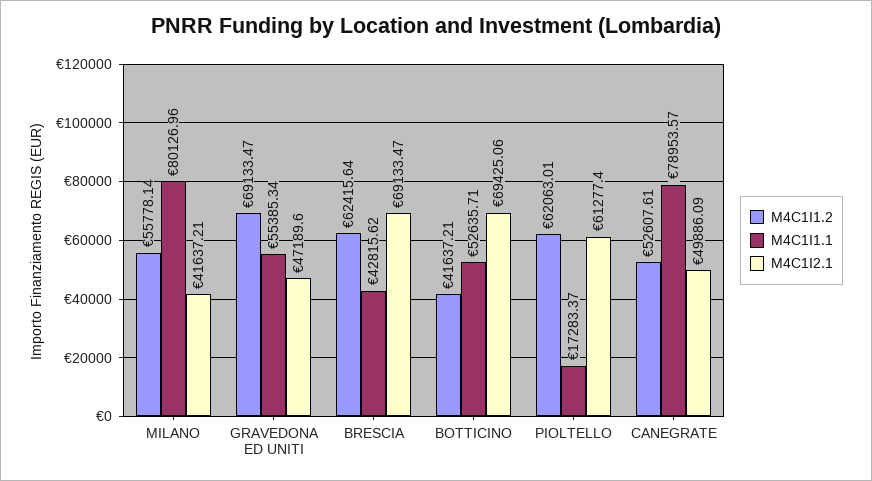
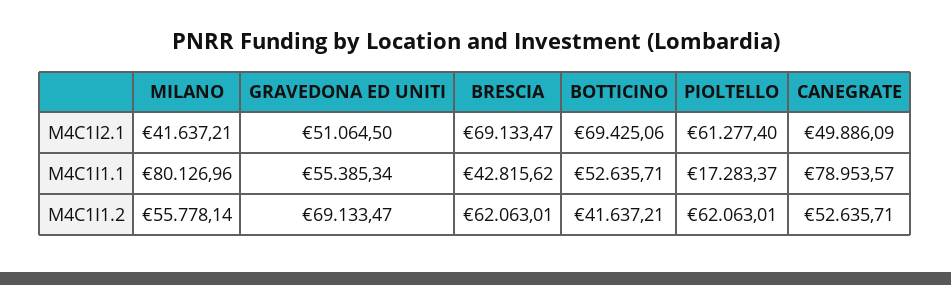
M4C1I2.1, GRAVEDONA ED UNITI: 47189.6 -> 51064.5
M4C1I1.2, BRESCIA: 62415.64 -> 62063.01
M4C1I1.2, CANEGRATE: 52607.61 -> 52635.71

